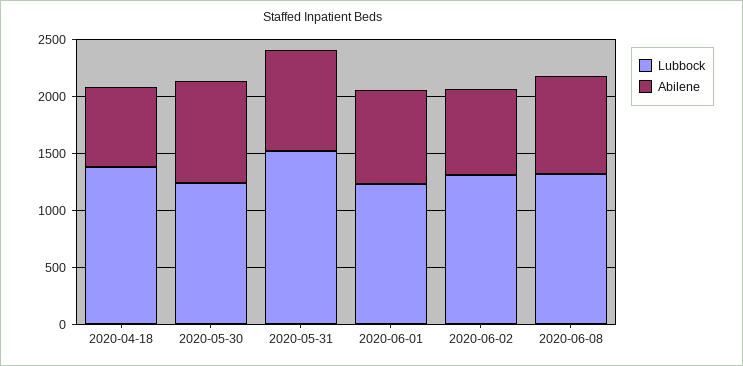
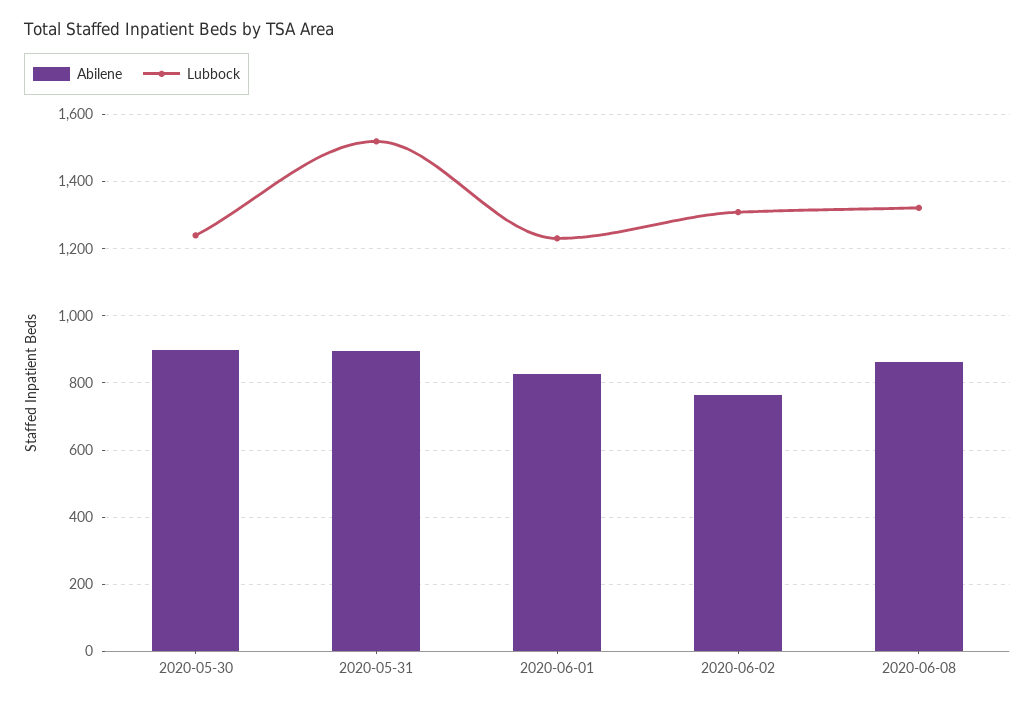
Lubbock, 2020-04-18: 1400 -> none
Abilene, 2020-04-18: 700 -> none

